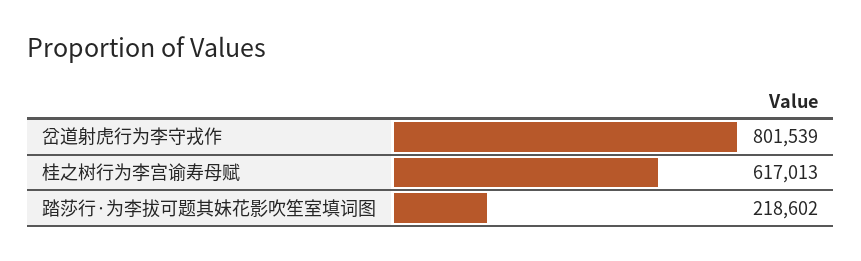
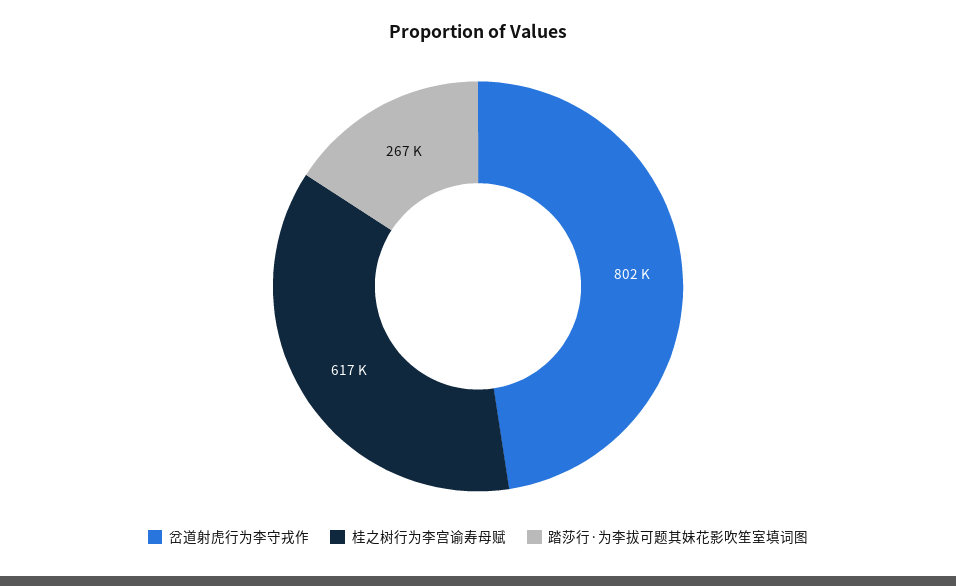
踏莎行·为李拔可题其妹花影吹笙室填词图: 218602 -> 267000

